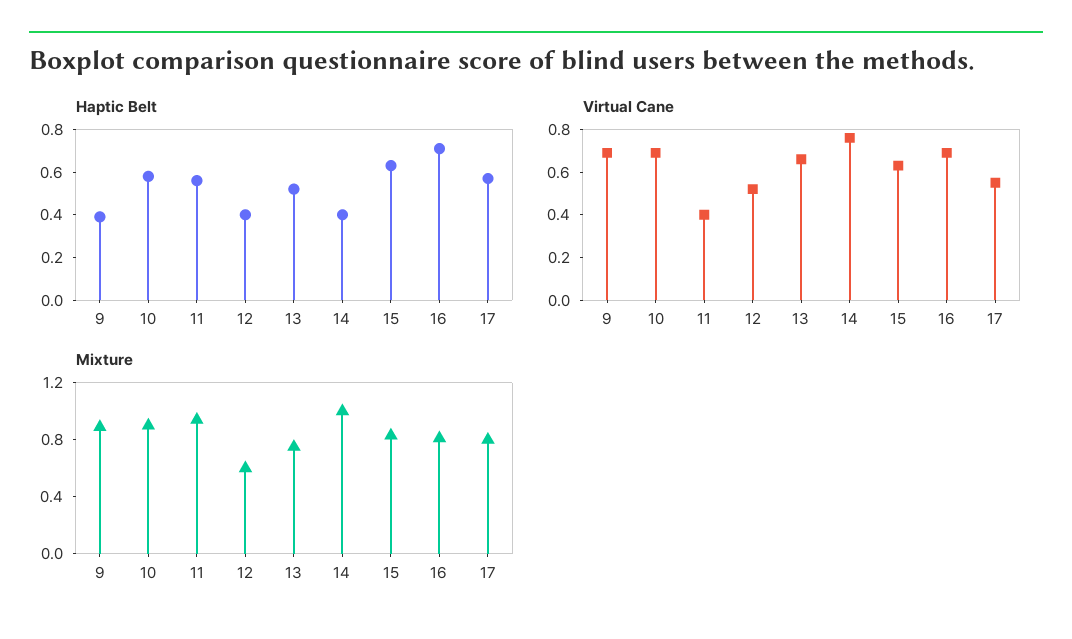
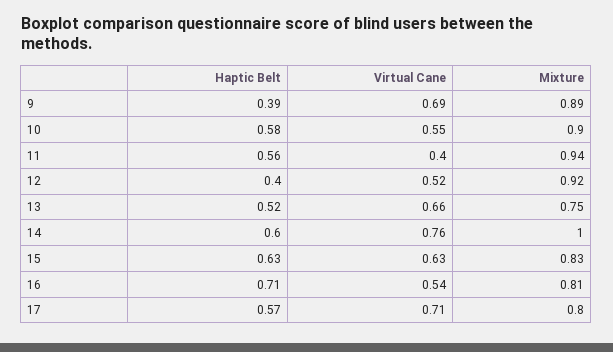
Haptic Belt, 14: 0.4 -> 0.6
Virtual Cane, 10: 0.7 -> 0.55
Virtual Cane, 16: 0.7 -> 0.54
Virtual Cane, 17: 0.55 -> 0.71
Mixture, 12: 0.6 -> 0.92

